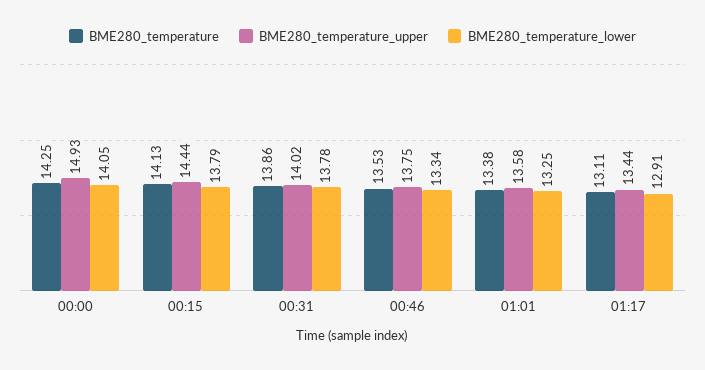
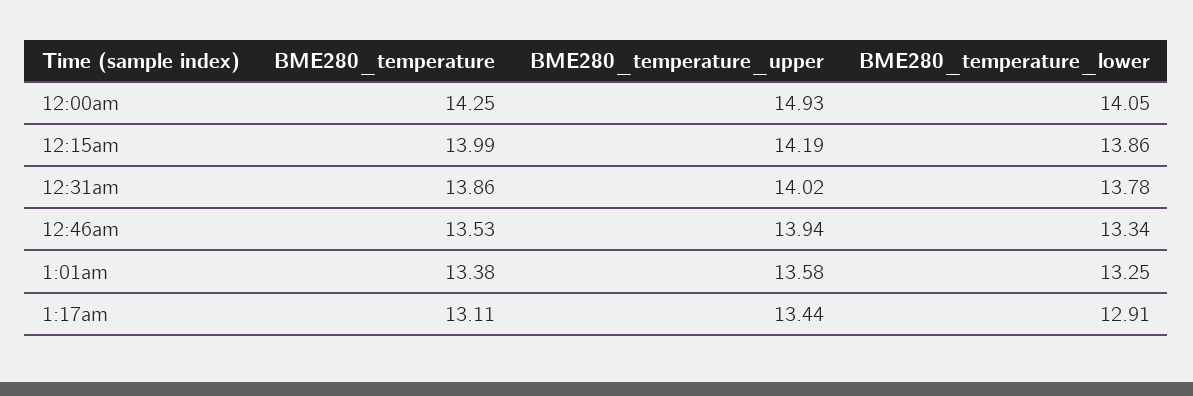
BME280_temperature, 00:15: 14.13 -> 13.99
BME280_temperature_upper, 00:15: 14.44 -> 14.19
BME280_temperature_lower, 00:15: 13.79 -> 13.86
BME280_temperature_upper, 00:46: 13.75 -> 13.94

